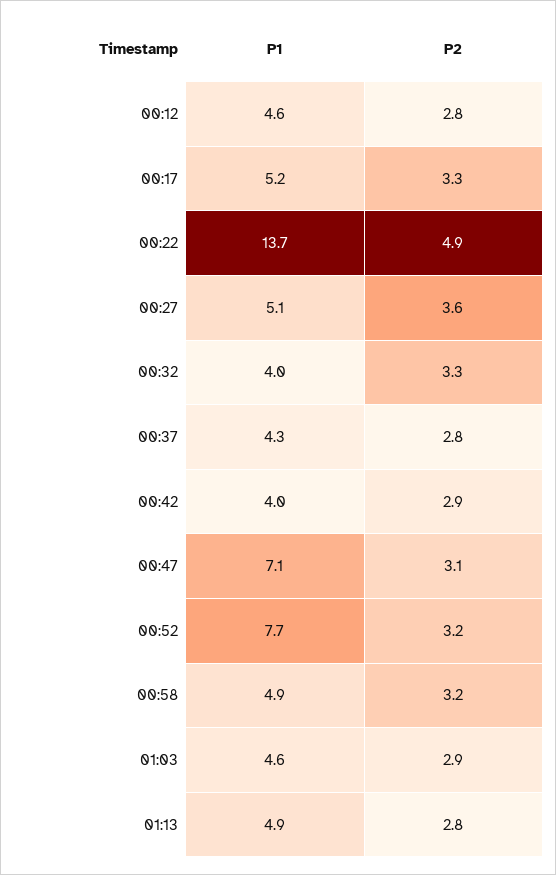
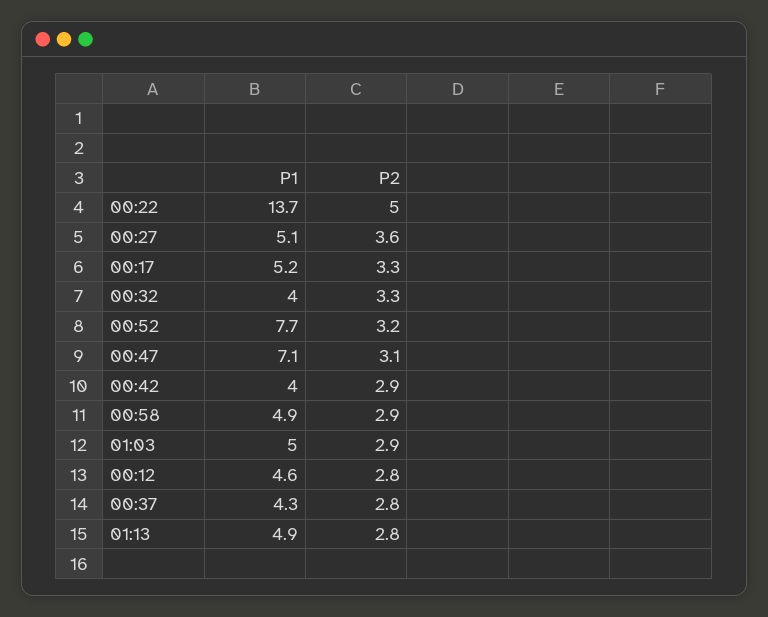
P2, 00:22: 4.9 -> 5
P2, 00:58: 3.2 -> 2.9
P1, 01:03: 4.6 -> 5

